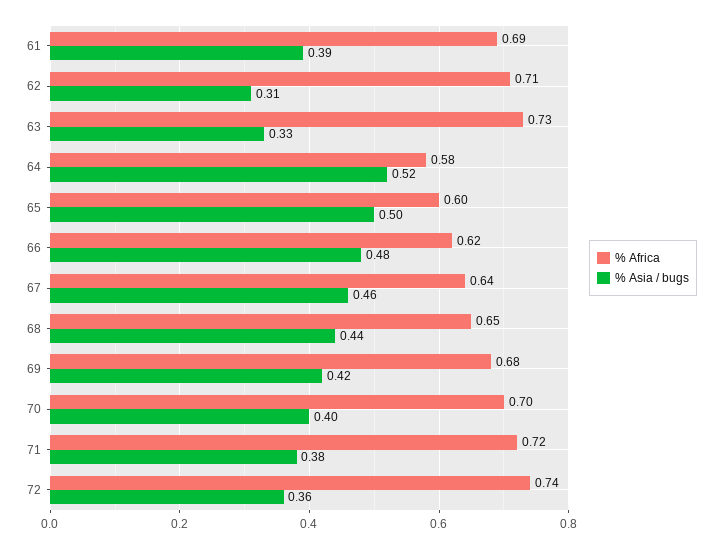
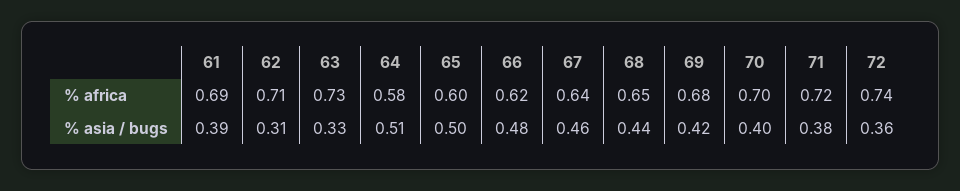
% Asia / bugs, 64: 0.52 -> 0.51

